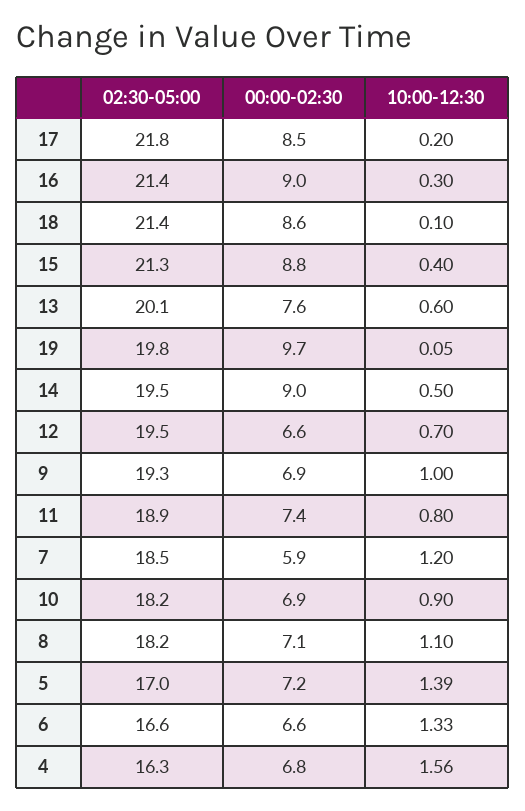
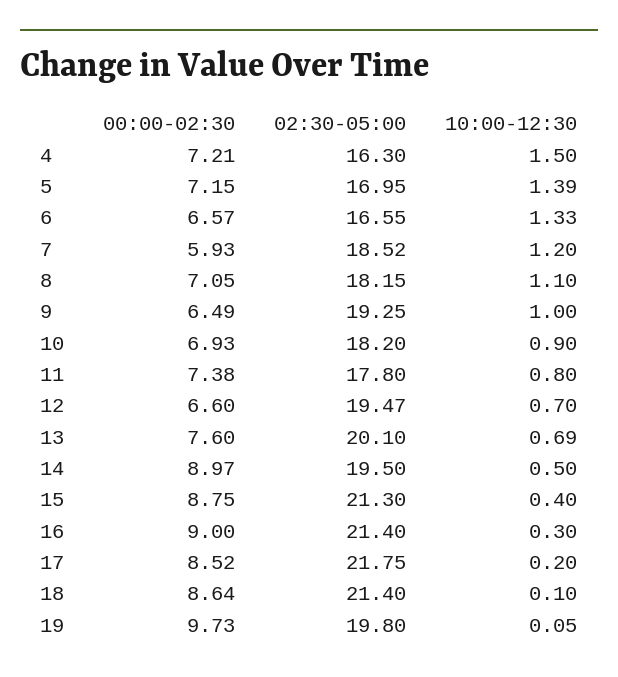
10:00-12:30, 13: 0.6 -> 0.69
00:00-02:30, 9: 6.9 -> 6.49
02:30-05:00, 11: 18.9 -> 17.8
00:00-02:30, 4: 6.8 -> 7.21
10:00-12:30, 4: 1.56 -> 1.5

